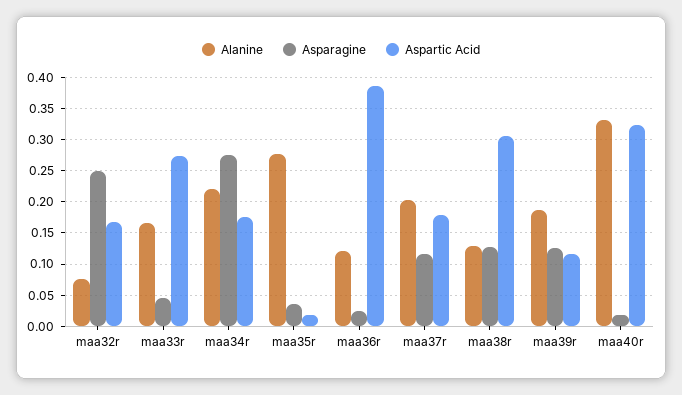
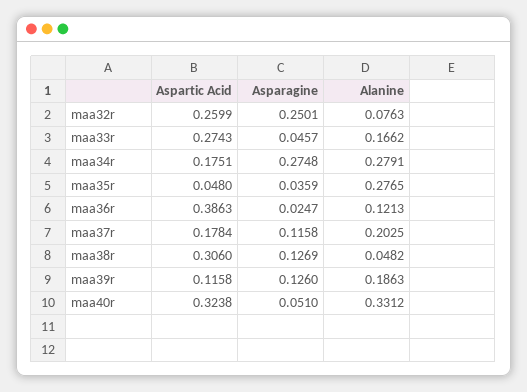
Aspartic Acid, maa32r: 0.17 -> 0.2599
Alanine, maa34r: 0.22 -> 0.2791
Aspartic Acid, maa35r: 0.02 -> 0.048
Alanine, maa38r: 0.13 -> 0.0482
Asparagine, maa40r: 0.02 -> 0.051

